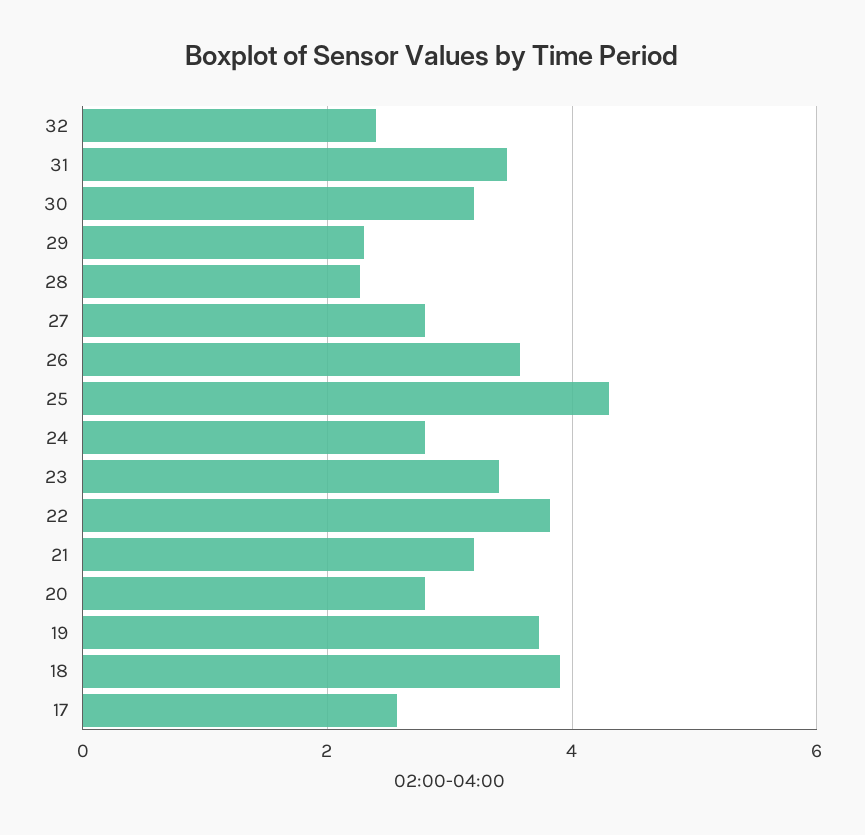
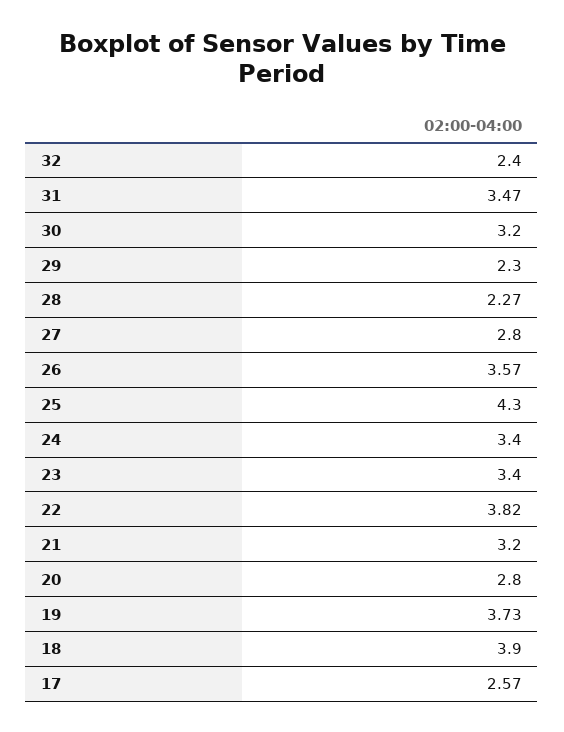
24: 2.8 -> 3.4

